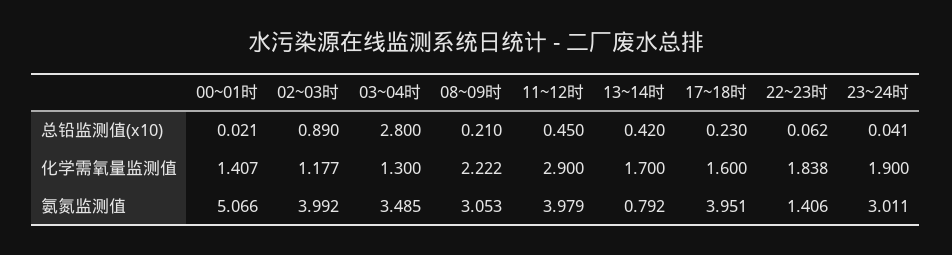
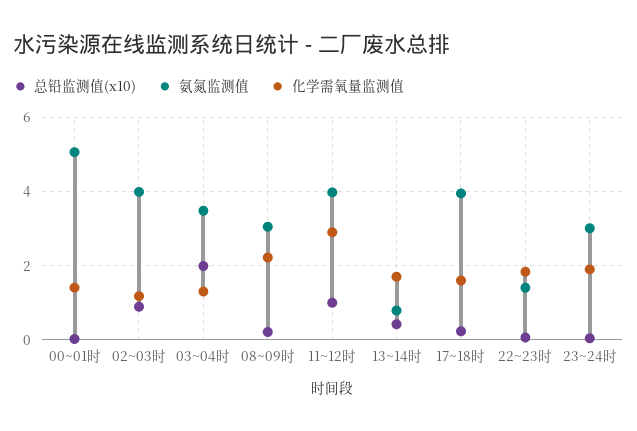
总铅监测值(x10), 03~04时: 2.8 -> 2
总铅监测值(x10), 11~12时: 0.45 -> 1

